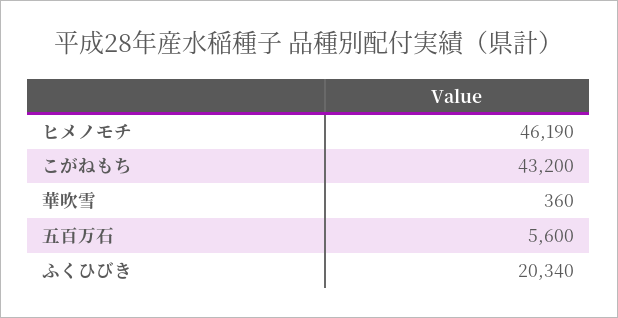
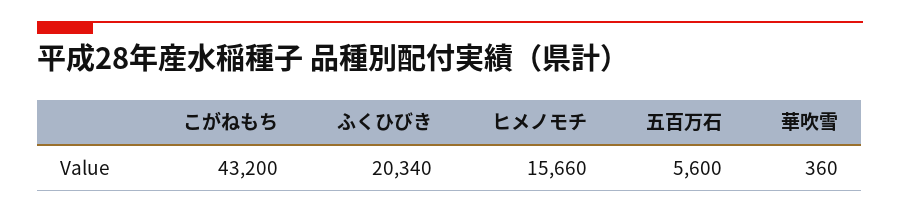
ヒメノモチ: 46190 -> 15660

